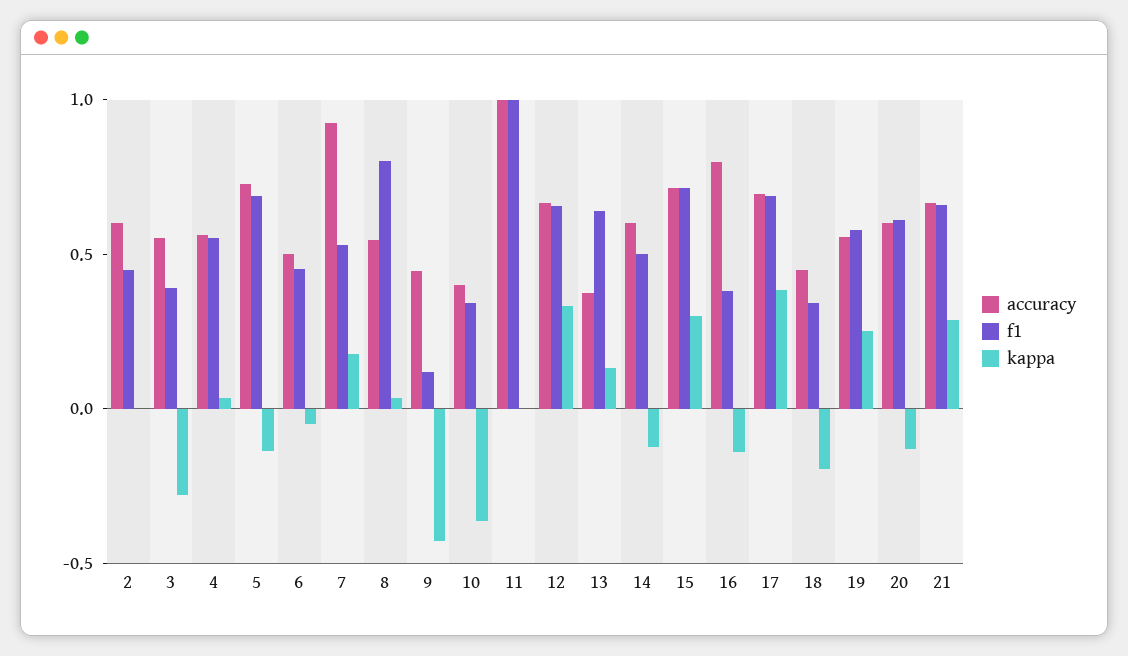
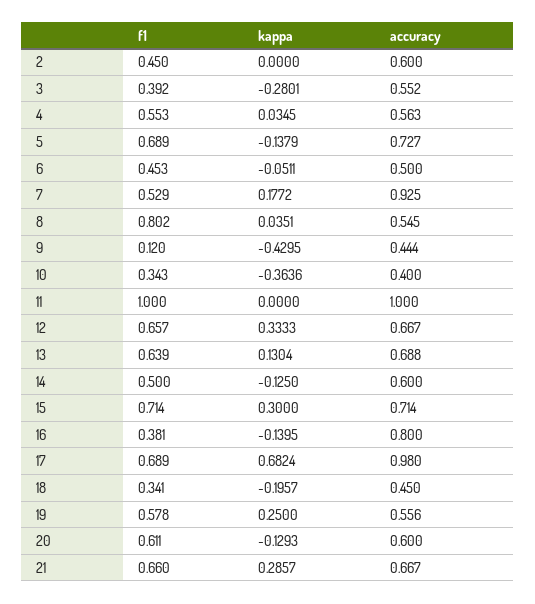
accuracy, 13: 0.4 -> 0.688
accuracy, 17: 0.7 -> 0.98
kappa, 17: 0.4 -> 0.6824

